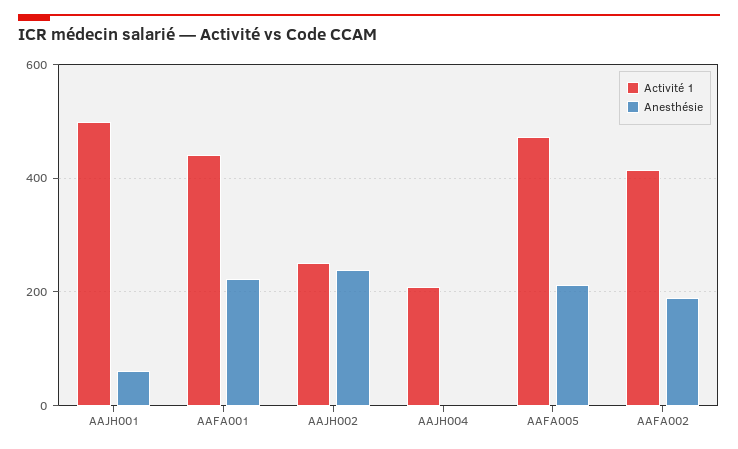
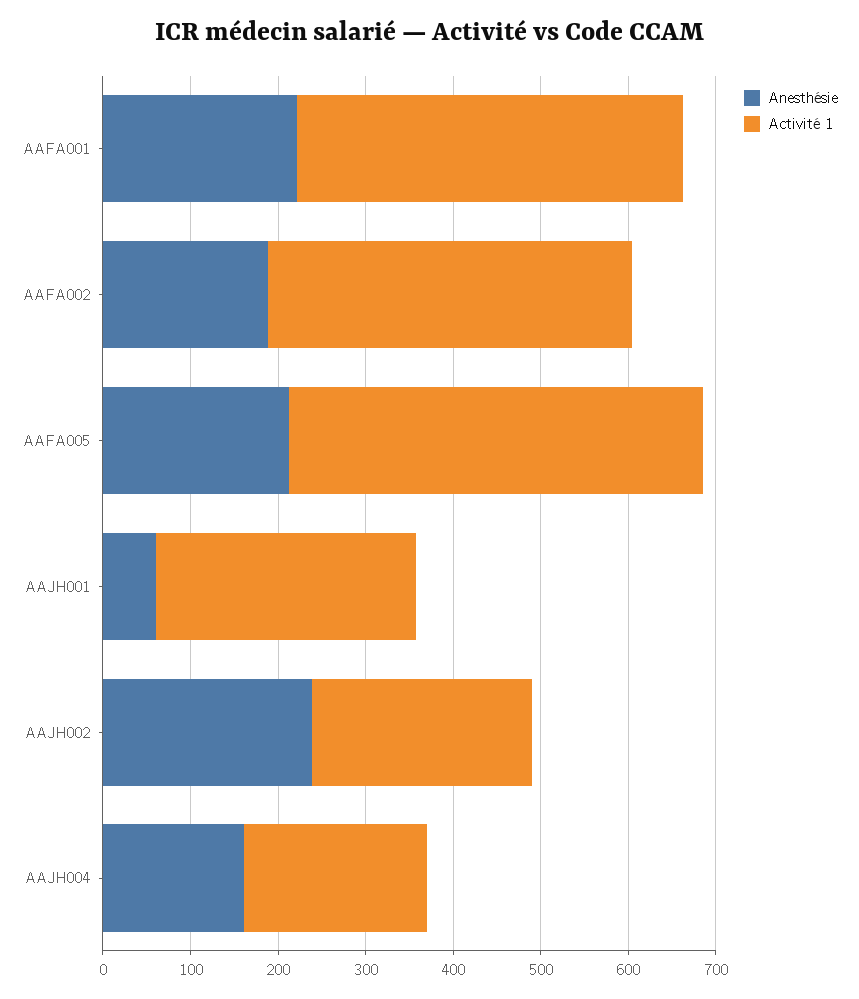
Activité 1, AAJH001: 500 -> 300
Anesthésie, AAJH004: 0 -> 160

